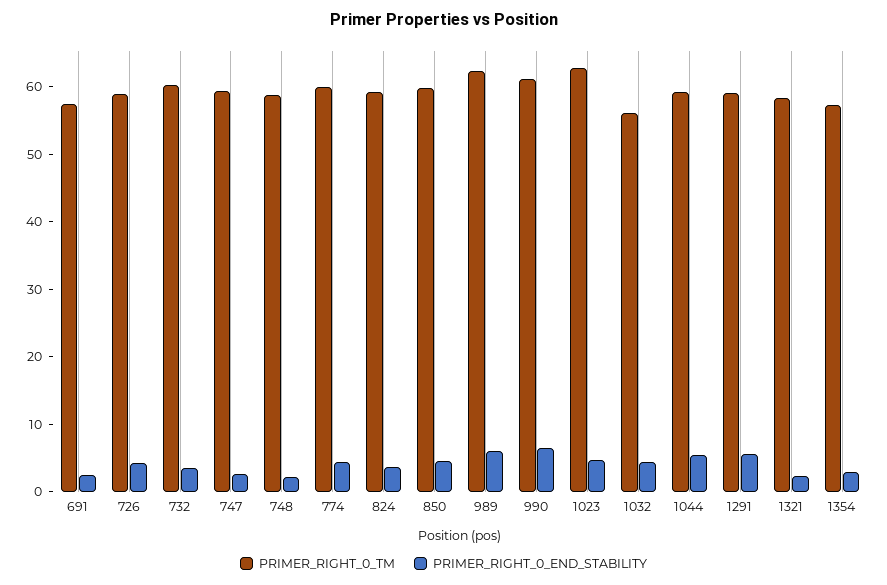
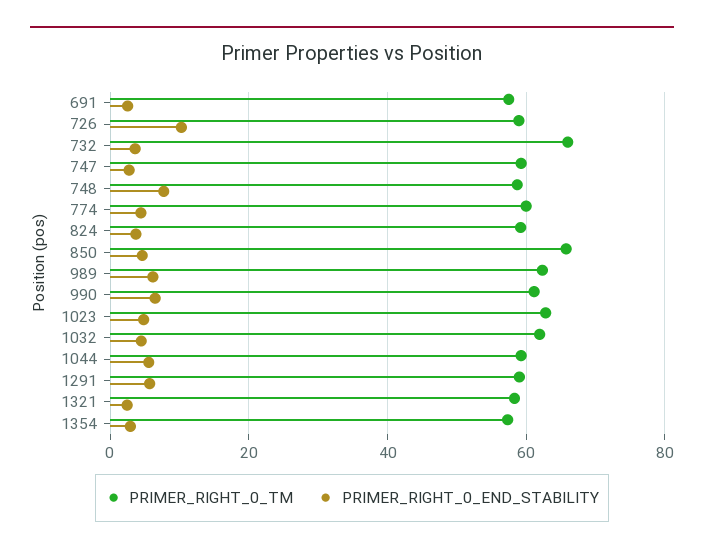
PRIMER_RIGHT_0_END_STABILITY, 726: 4 -> 10
PRIMER_RIGHT_0_TM, 732: 60 -> 66
PRIMER_RIGHT_0_END_STABILITY, 748: 2 -> 8
PRIMER_RIGHT_0_TM, 850: 60 -> 66
PRIMER_RIGHT_0_TM, 1032: 56 -> 62

